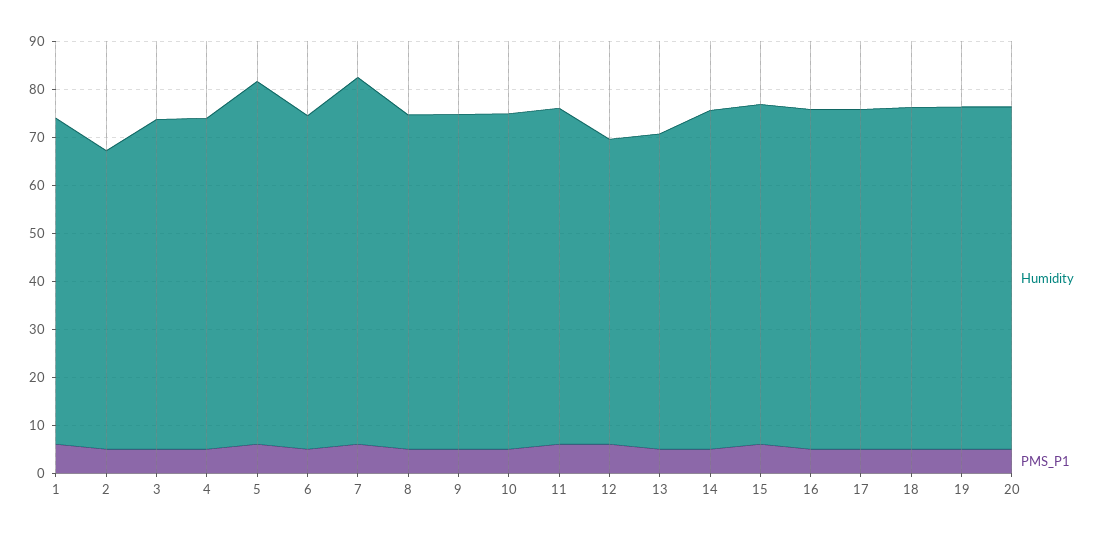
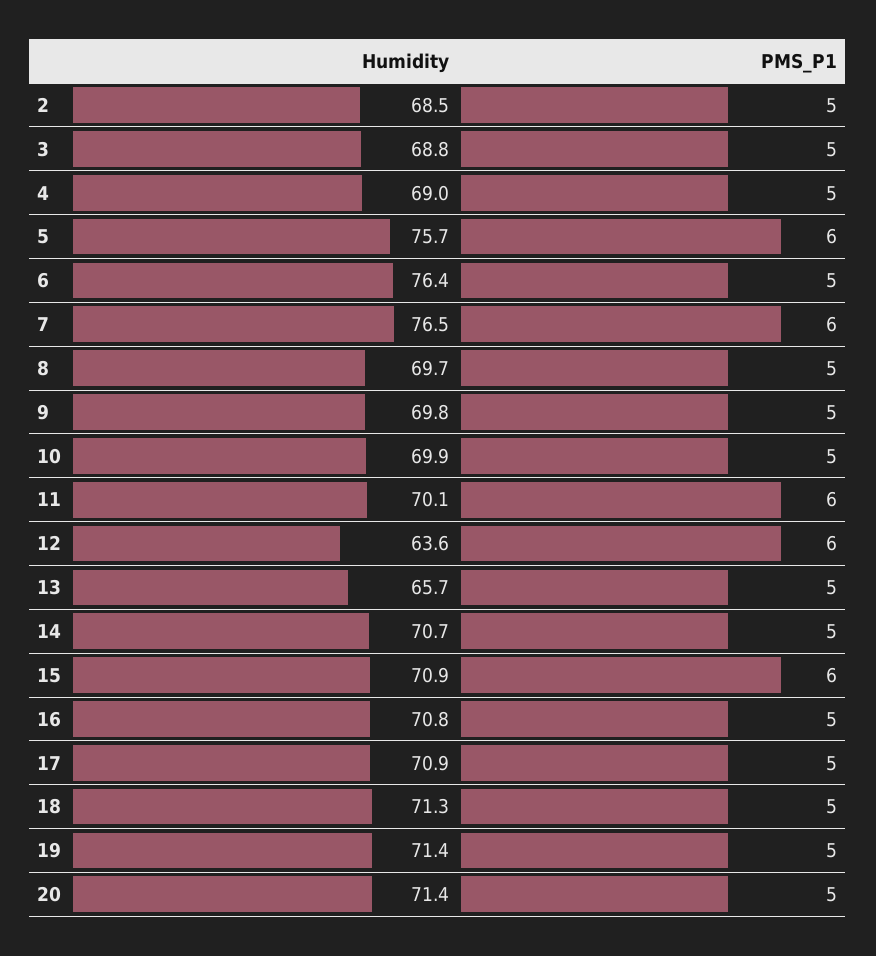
Humidity, 1: 68 -> none
PMS_P1, 1: 6 -> none
Humidity, 2: 62 -> 68.5
Humidity, 6: 70 -> 76.4

